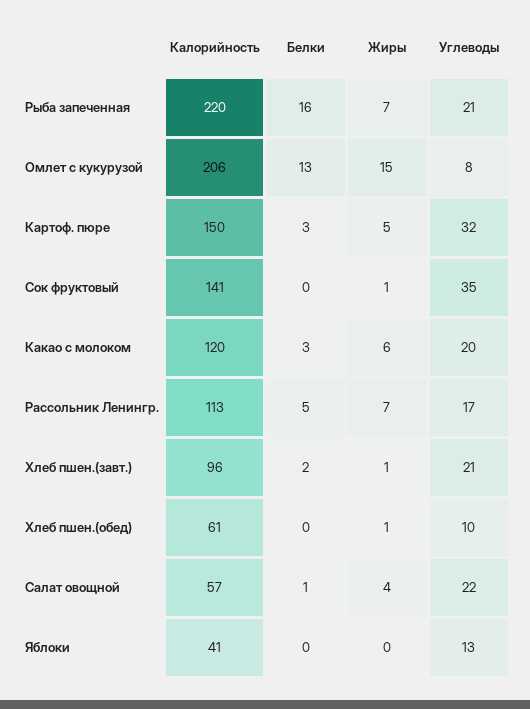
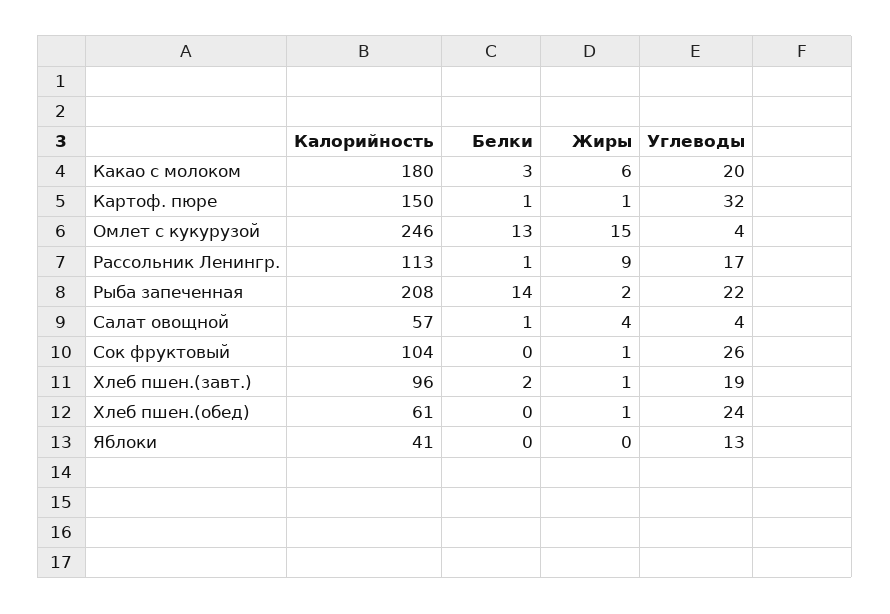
Калорийность, Рыба запеченная: 220 -> 208
Белки, Рыба запеченная: 16 -> 14
Жиры, Рыба запеченная: 7 -> 2
Углеводы, Рыба запеченная: 21 -> 22
Калорийность, Омлет с кукурузой: 206 -> 246
Углеводы, Омлет с кукурузой: 8 -> 4
Белки, Картоф. пюре: 3 -> 1
Жиры, Картоф. пюре: 5 -> 1
Калорийность, Сок фруктовый: 141 -> 104
Углеводы, Сок фруктовый: 35 -> 26
Калорийность, Какао с молоком: 120 -> 180
Белки, Рассольник Ленингр.: 5 -> 1
Жиры, Рассольник Ленингр.: 7 -> 9
Углеводы, Хлеб пшен.(завт.): 21 -> 19
Углеводы, Хлеб пшен.(обед): 10 -> 24
Углеводы, Салат овощной: 22 -> 4

